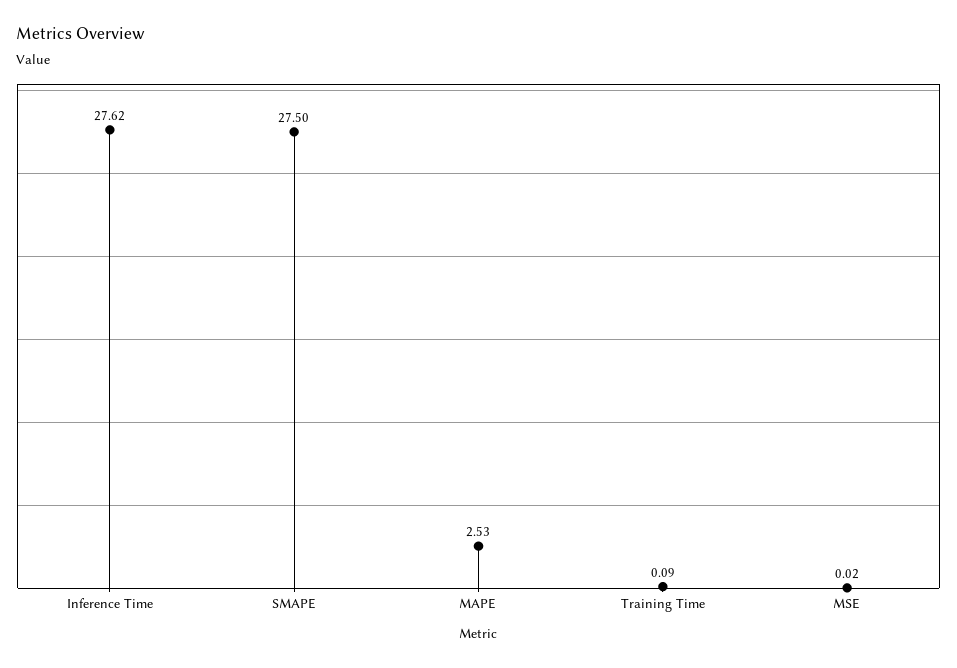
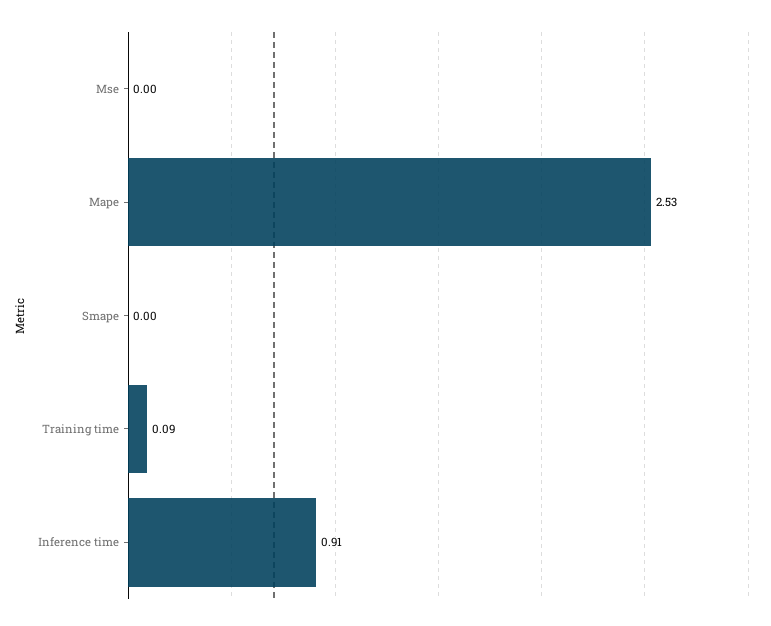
Inference Time: 27.62 -> 0.91
SMAPE: 27.5 -> 0
MSE: 0.02 -> 0

